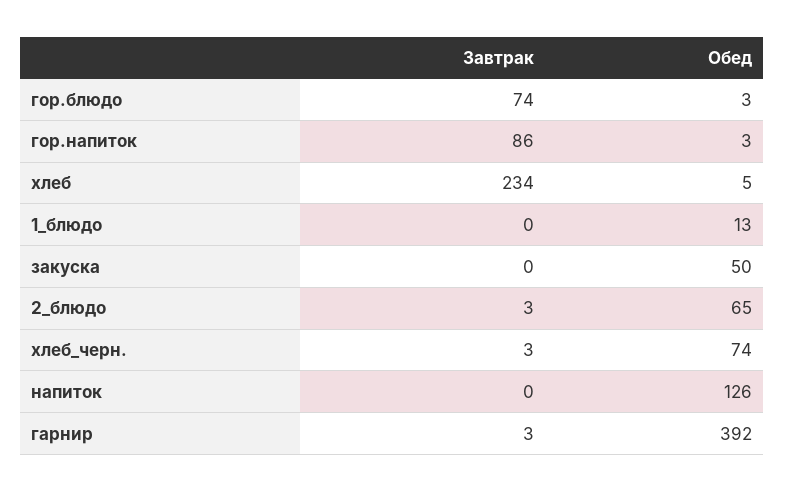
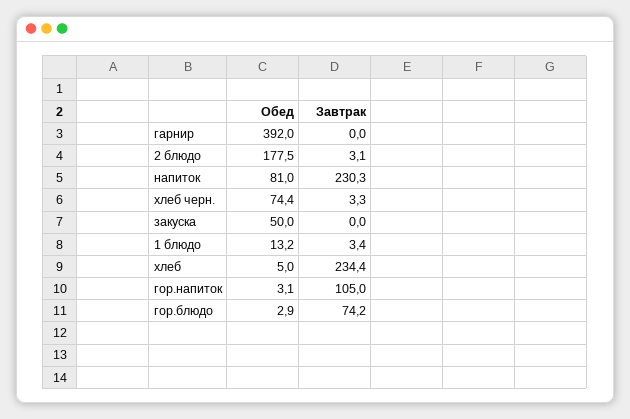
Завтрак, гор.напиток: 86 -> 105
Завтрак, 1_блюдо: 0 -> 3.4
Обед, 2_блюдо: 65 -> 177.5
Завтрак, напиток: 0 -> 230.3
Обед, напиток: 126 -> 81
Завтрак, гарнир: 3 -> 0

